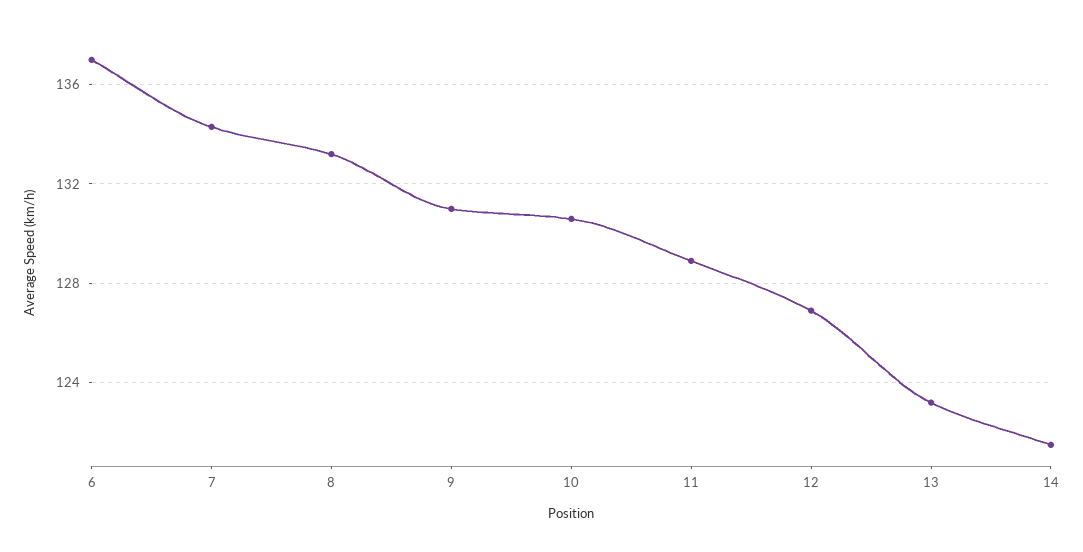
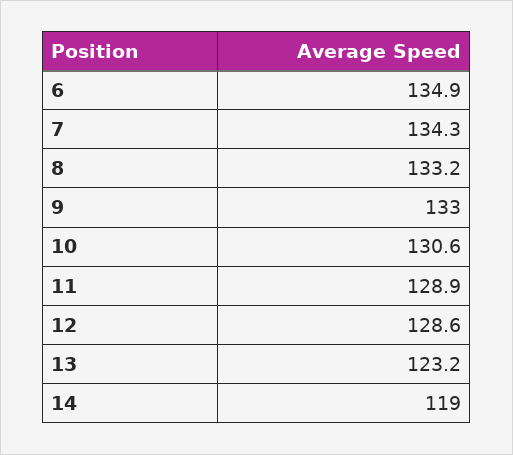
6: 137 -> 134.9
9: 131 -> 133
12: 127 -> 128.6
14: 121.5 -> 119

